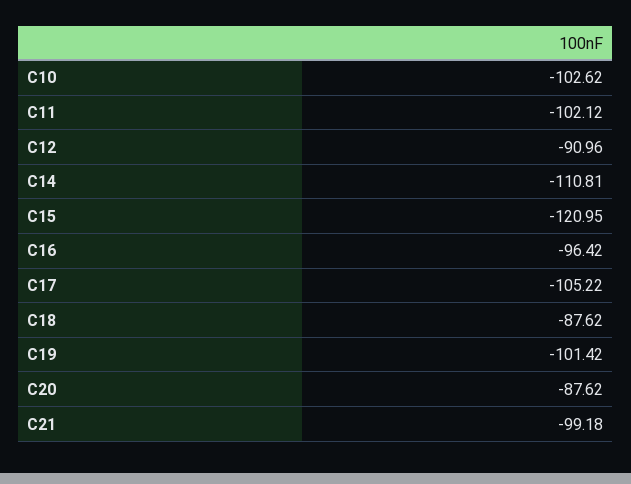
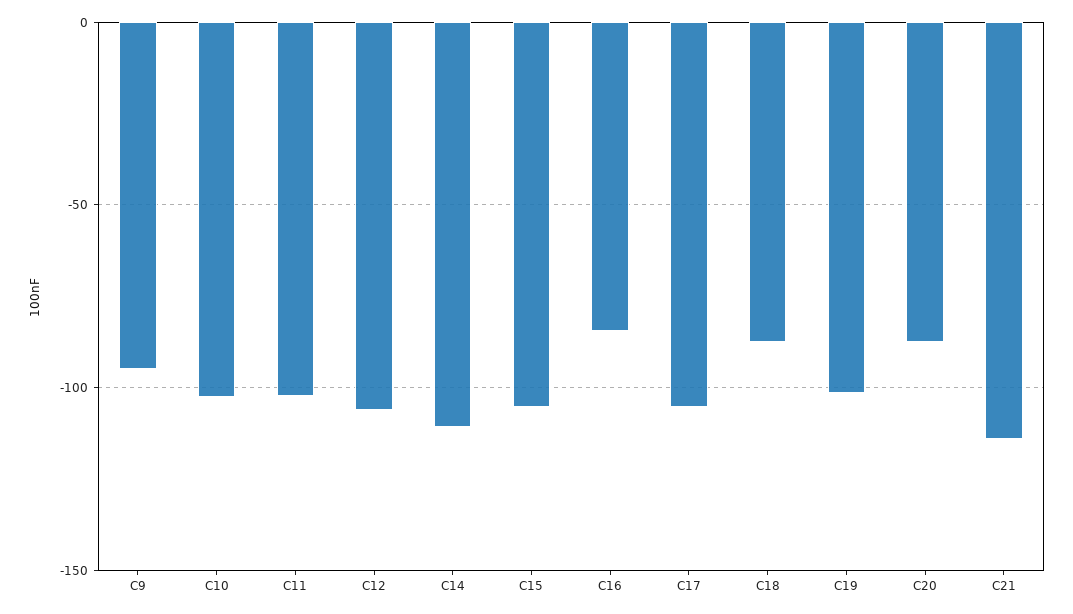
C12: -90.96 -> -105
C15: -120.95 -> -105
C16: -96.42 -> -85
C21: -99.18 -> -115
C9: none -> -95

